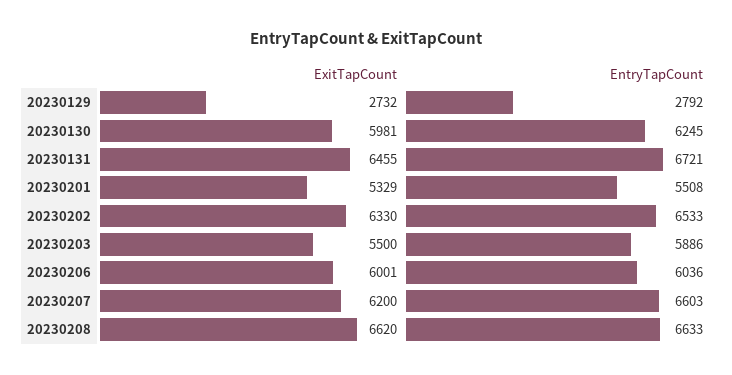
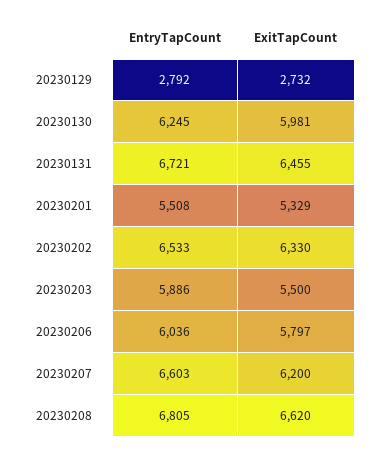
ExitTapCount, 20230206: 6001 -> 5797
EntryTapCount, 20230208: 6633 -> 6805

